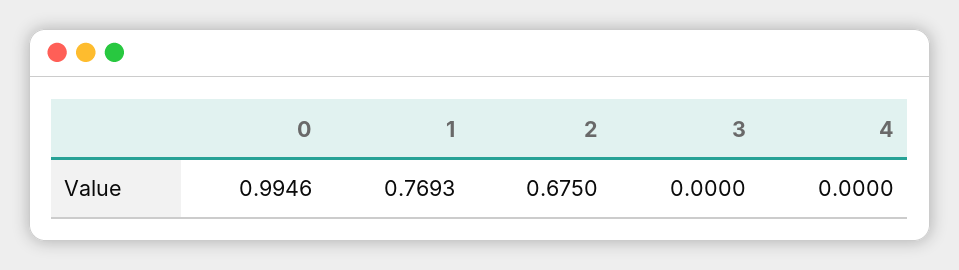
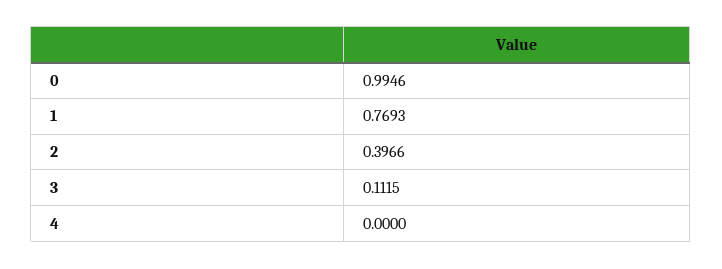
2: 0.675 -> 0.3966
3: 0 -> 0.1115

